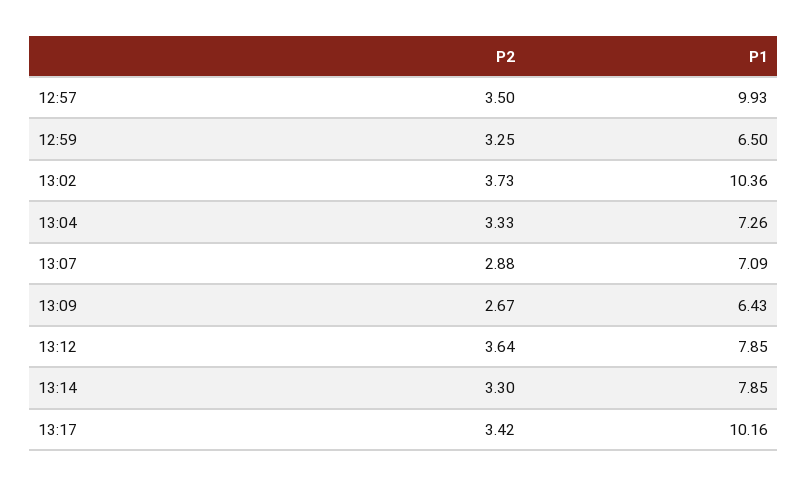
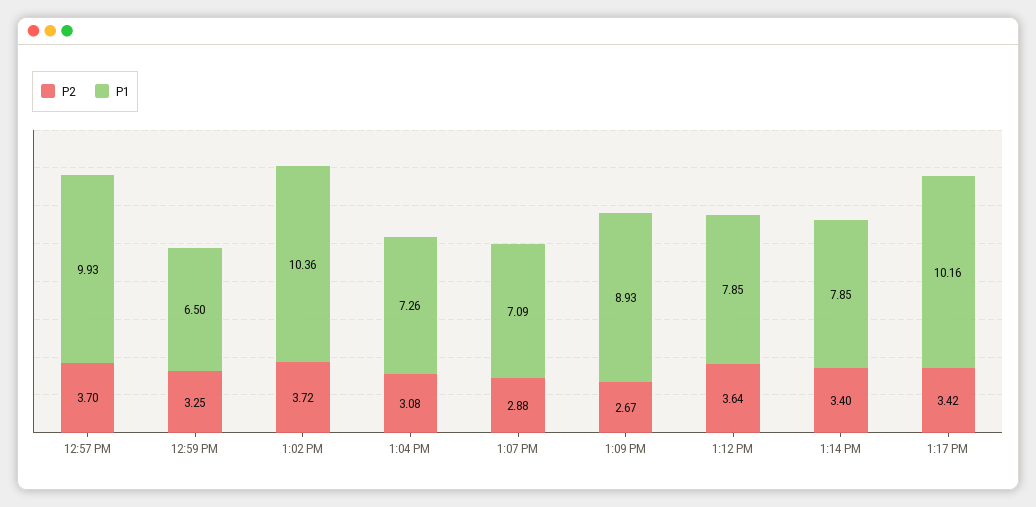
P2, 12:57: 3.5 -> 3.7
P2, 13:02: 3.73 -> 3.72
P2, 13:04: 3.33 -> 3.08
P1, 13:09: 6.43 -> 8.93
P2, 13:14: 3.3 -> 3.4

